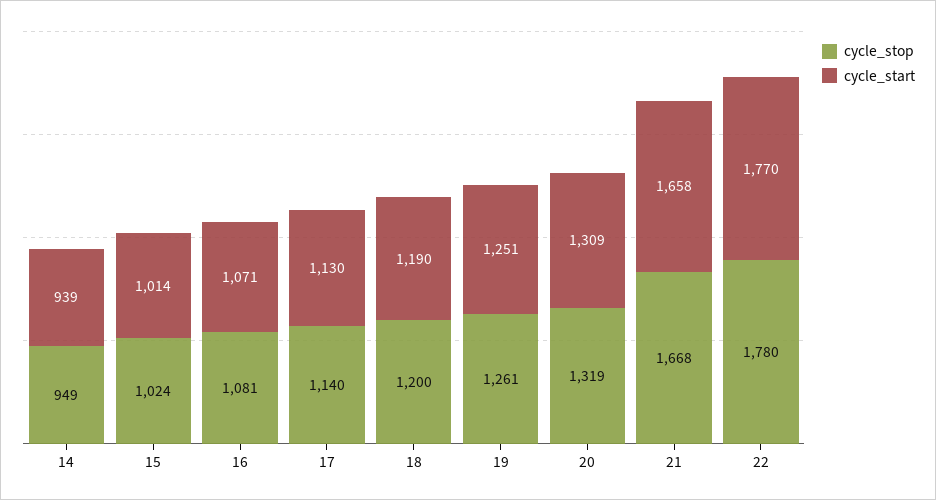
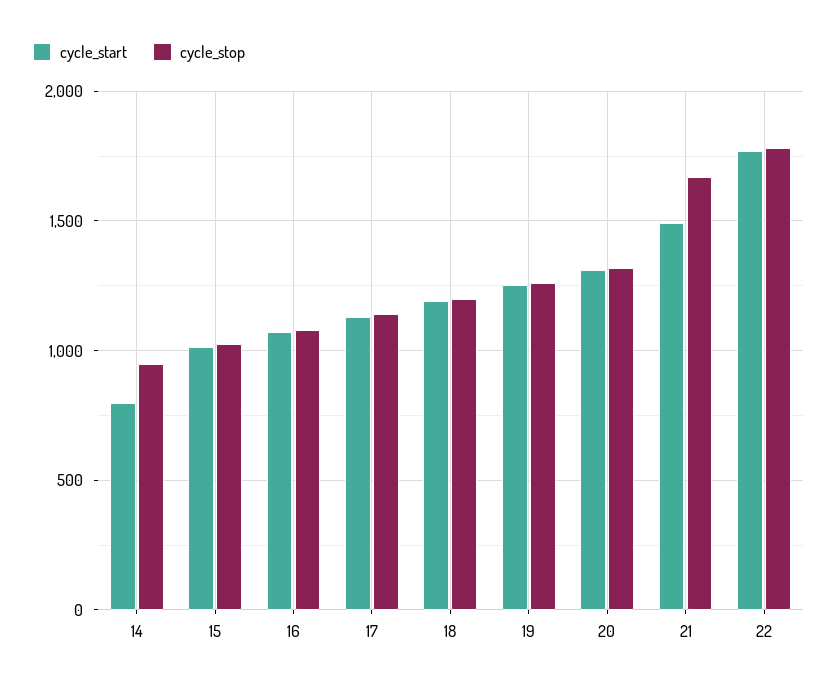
cycle_start, 14: 939 -> 800
cycle_start, 21: 1658 -> 1500

